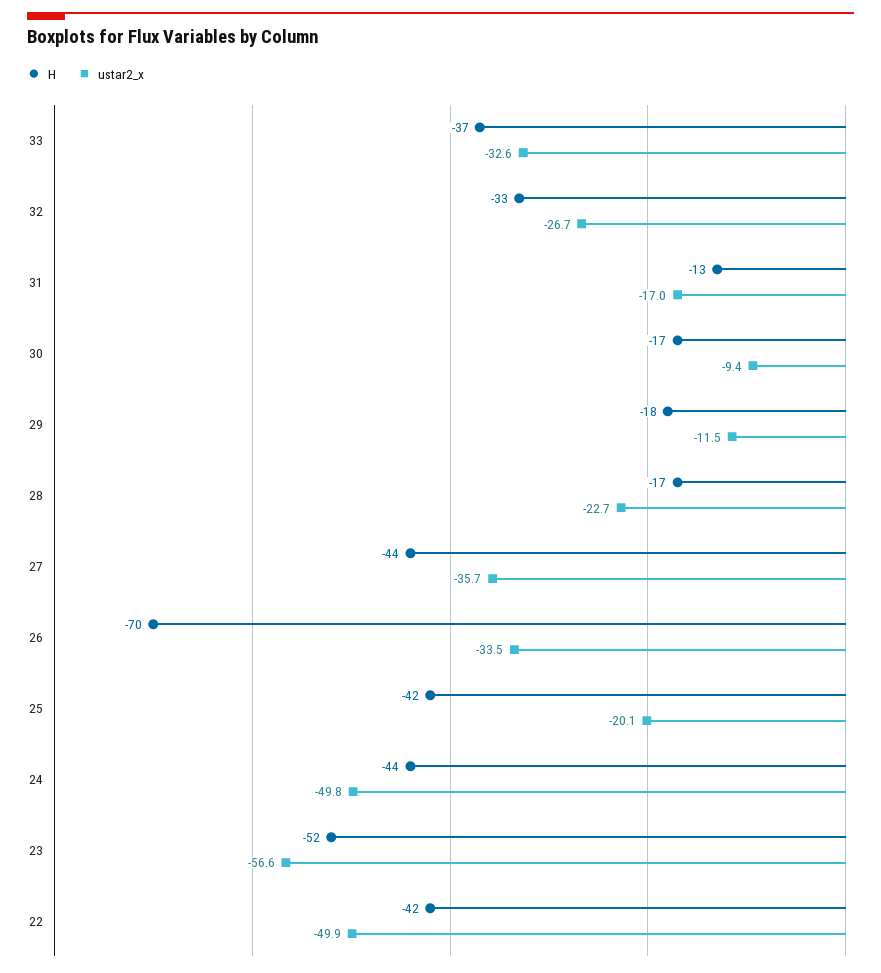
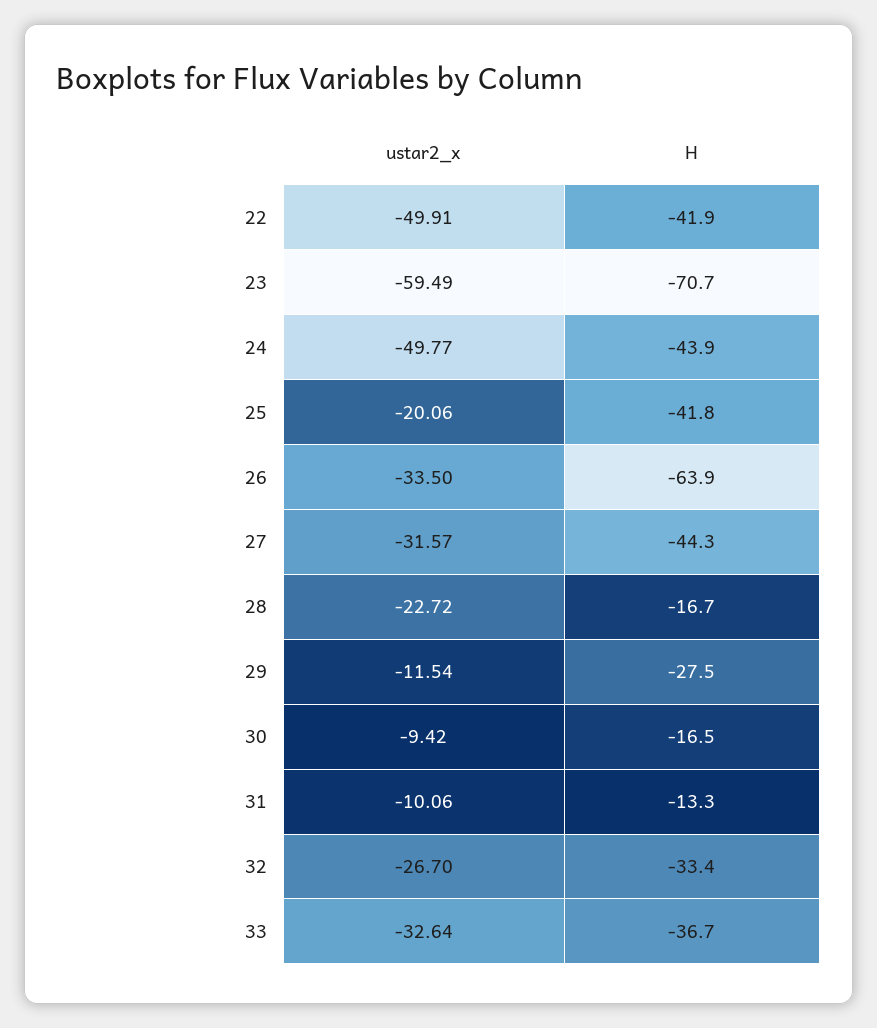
ustar2_x, 31: -17 -> -10.06
H, 29: -18 -> -27.5
ustar2_x, 27: -35.7 -> -31.57
H, 26: -70 -> -63.9
H, 23: -52 -> -70.7
ustar2_x, 23: -56.6 -> -59.49

